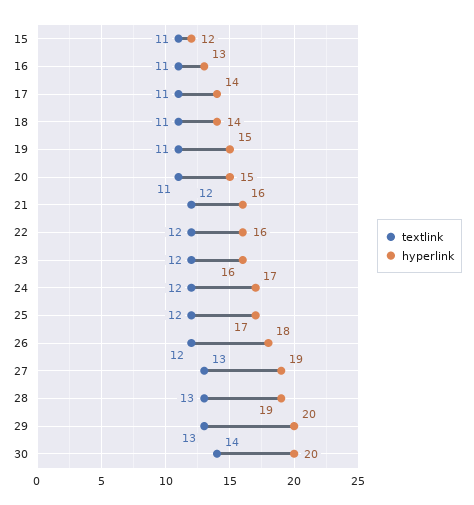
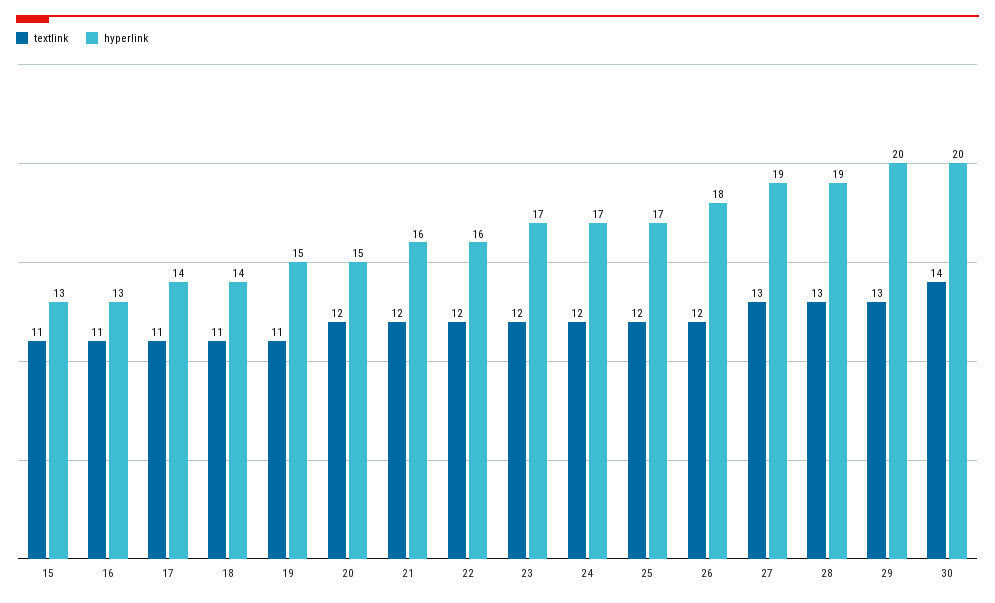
hyperlink, 15: 12 -> 13
textlink, 20: 11 -> 12
hyperlink, 23: 16 -> 17

